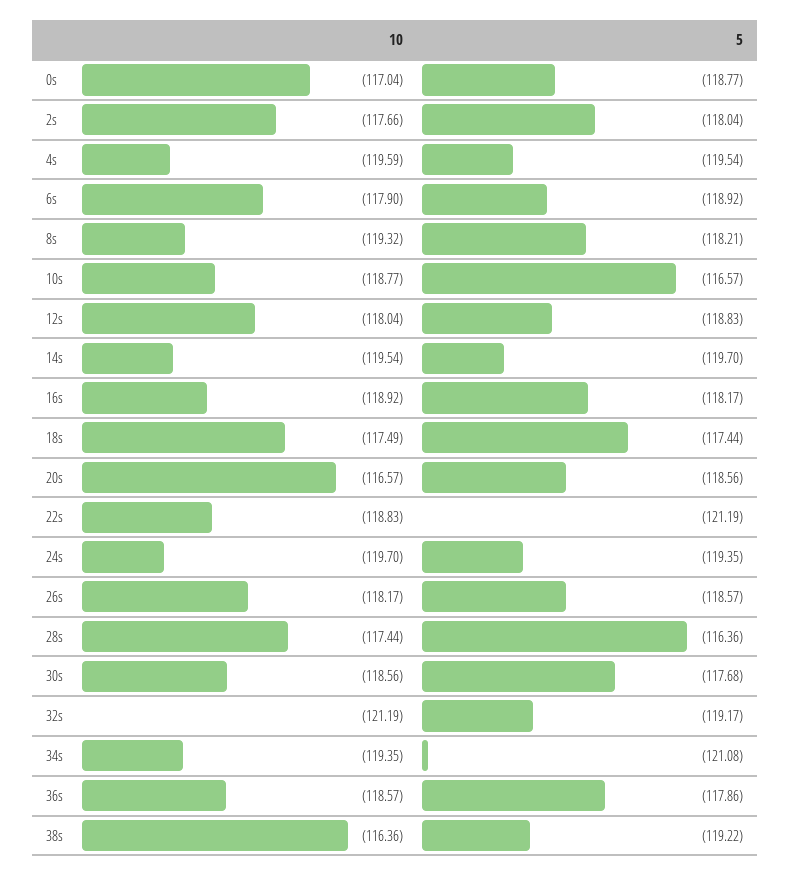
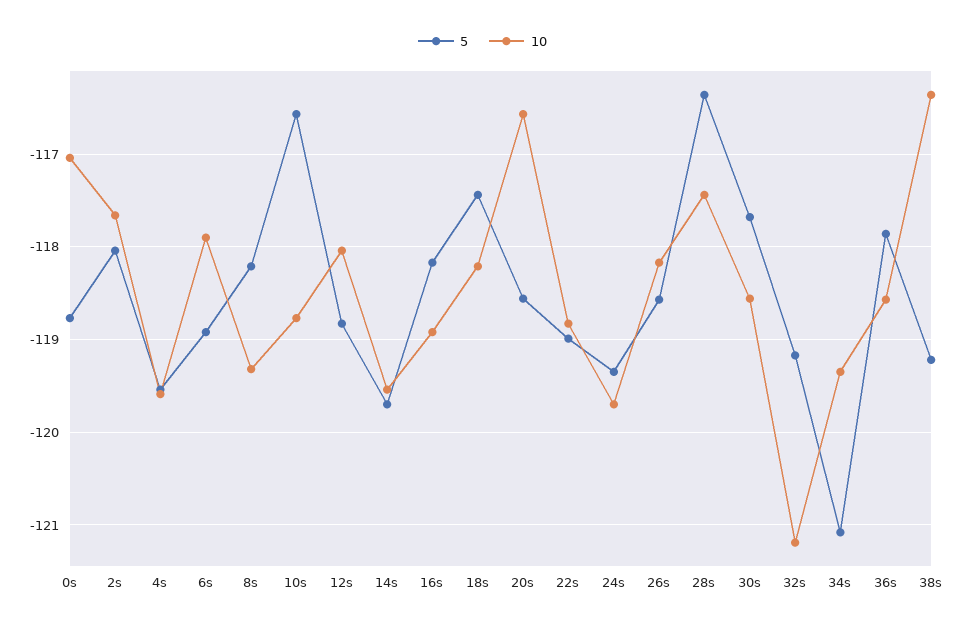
10, 18s: -117.49 -> -118.2
5, 22s: -121.19 -> -119

